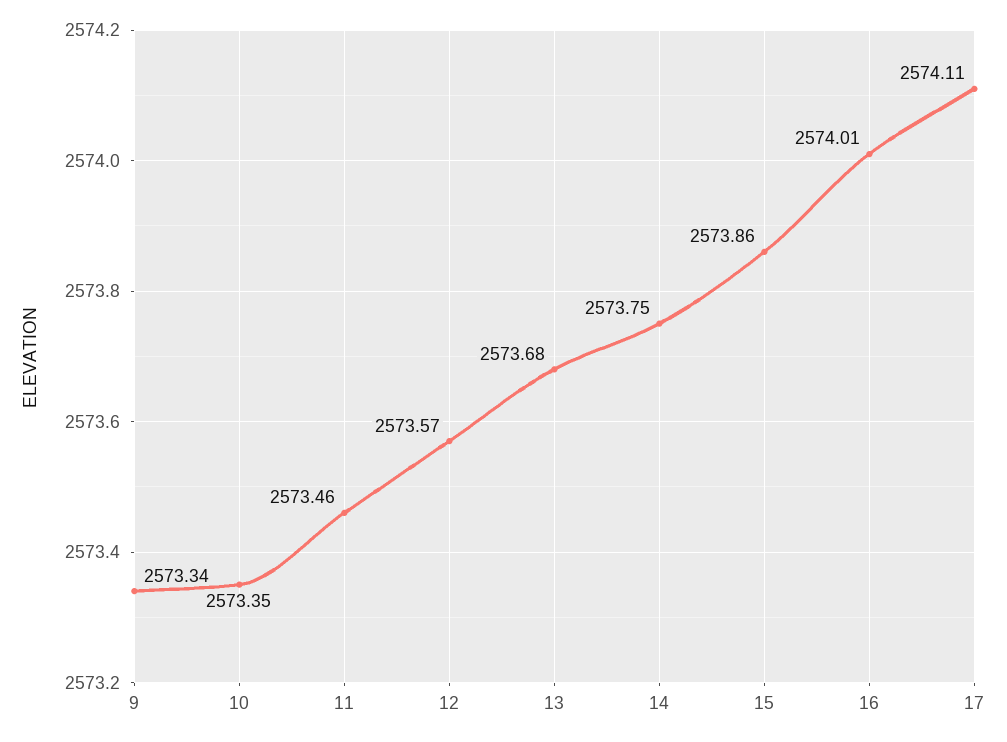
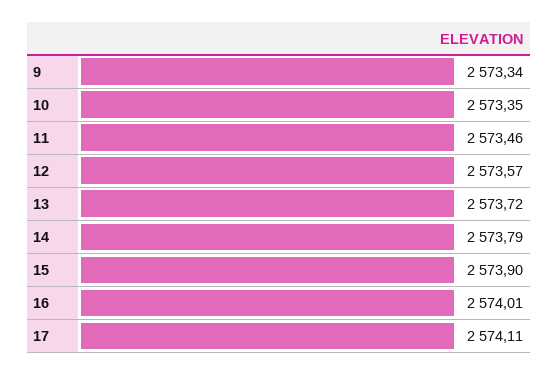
13: 2573.68 -> 2573.72
14: 2573.75 -> 2573.79
15: 2573.86 -> 2573.9

